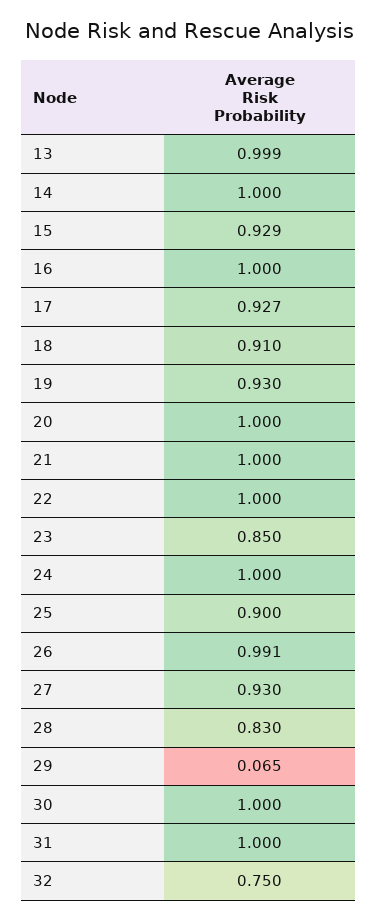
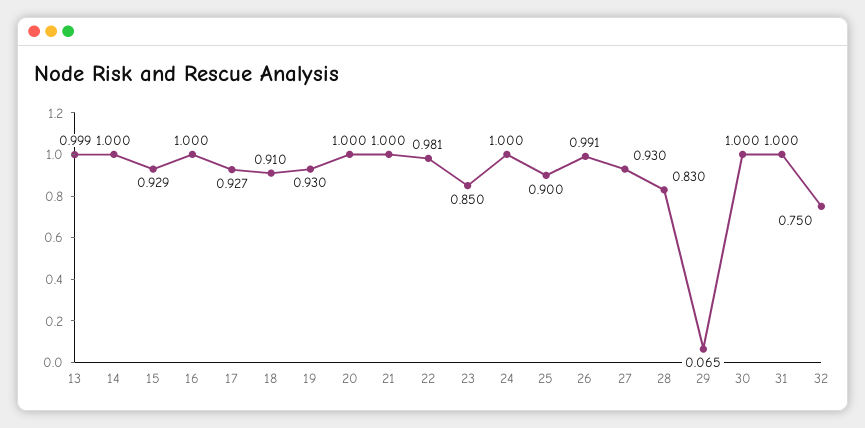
22: 1 -> 0.981

